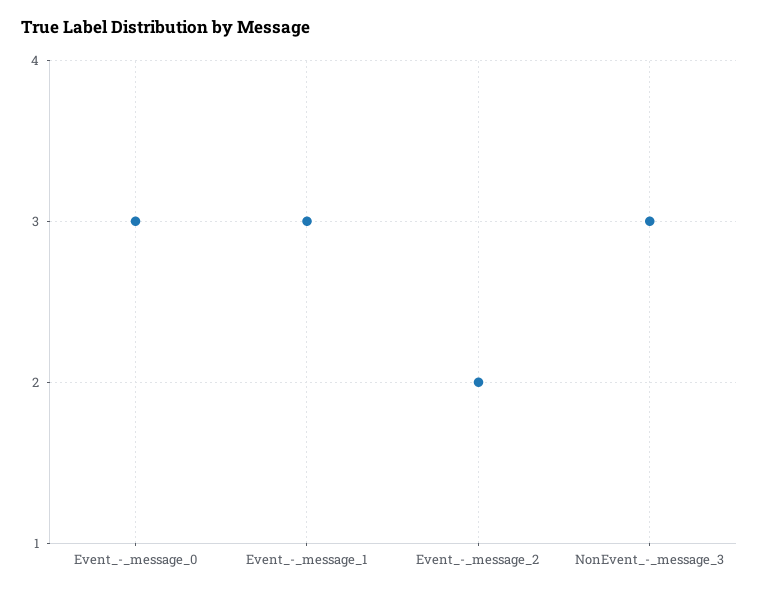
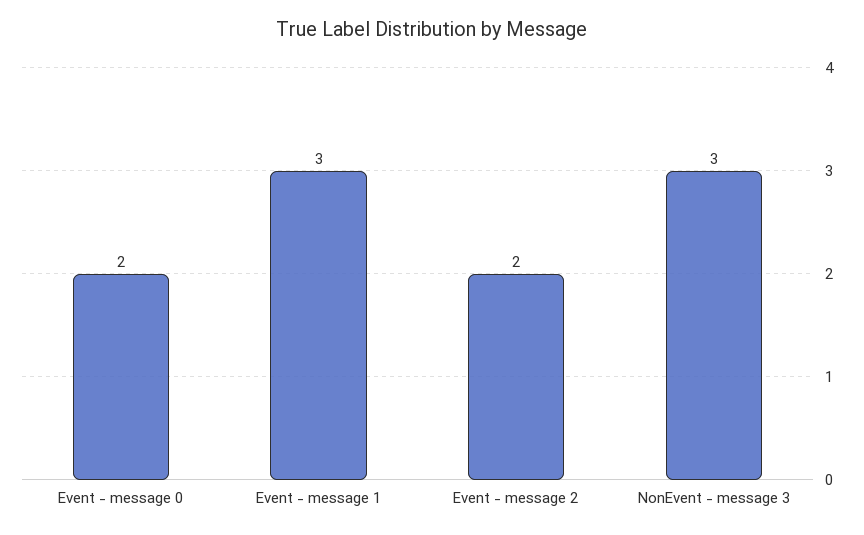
Event_-_message_0: 3 -> 2

